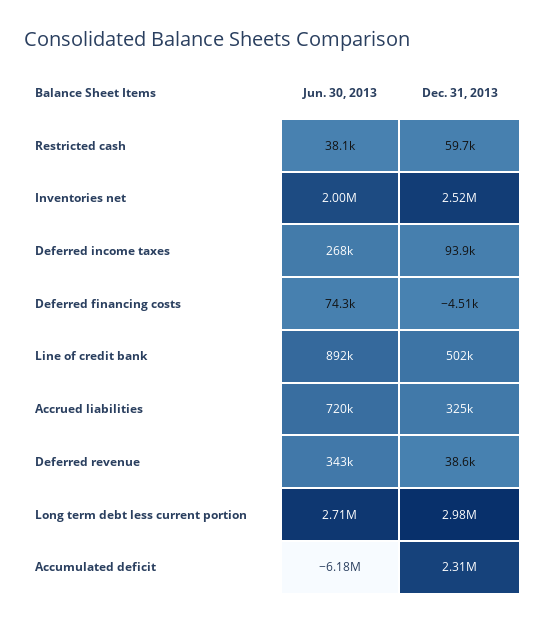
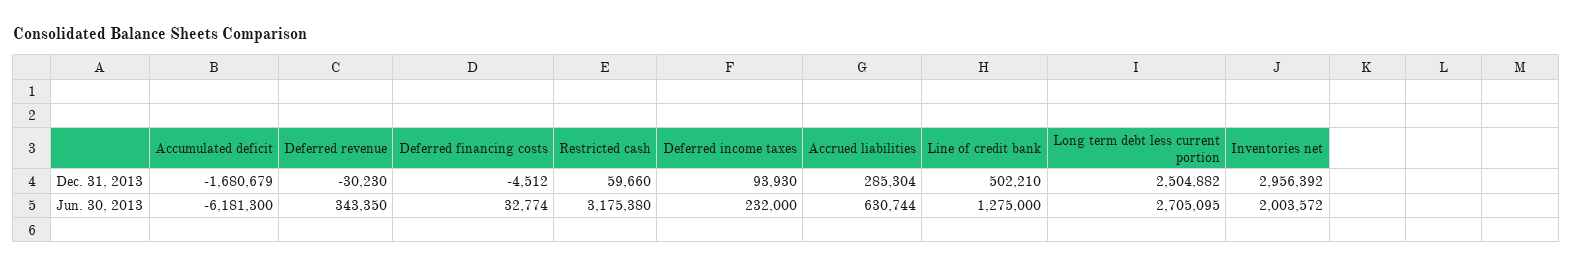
Jun. 30, 2013, Restricted cash: 38100 -> 3175380
Dec. 31, 2013, Inventories net: 2520000 -> 2956392
Jun. 30, 2013, Deferred income taxes: 268000 -> 232000
Jun. 30, 2013, Deferred financing costs: 74300 -> 32774
Jun. 30, 2013, Line of credit bank: 892000 -> 1275000
Jun. 30, 2013, Accrued liabilities: 720000 -> 630744
Dec. 31, 2013, Accrued liabilities: 325000 -> 285304
Dec. 31, 2013, Deferred revenue: 38600 -> -30230
Dec. 31, 2013, Long term debt less current portion: 2980000 -> 2504882
Dec. 31, 2013, Accumulated deficit: 2310000 -> -1680679

